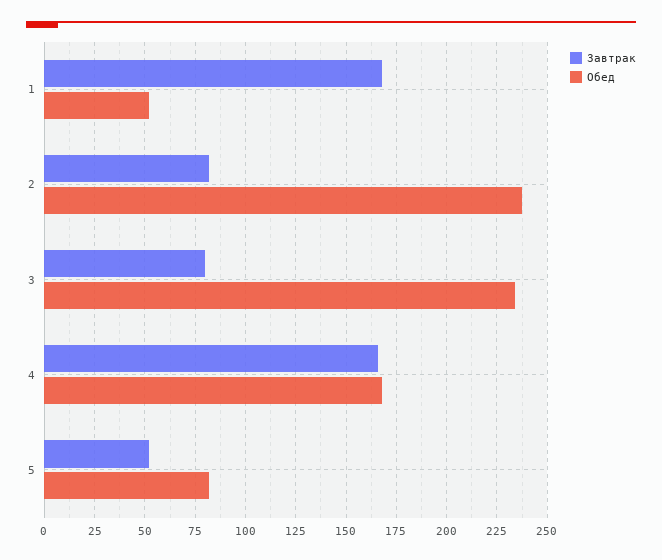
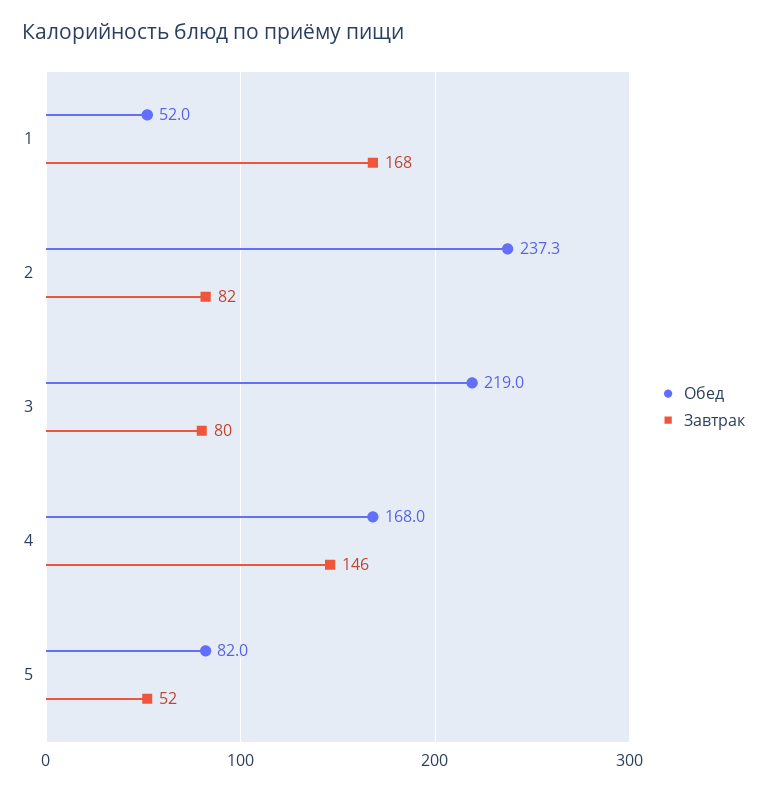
Обед, 3: 235 -> 219
Завтрак, 4: 165 -> 146

